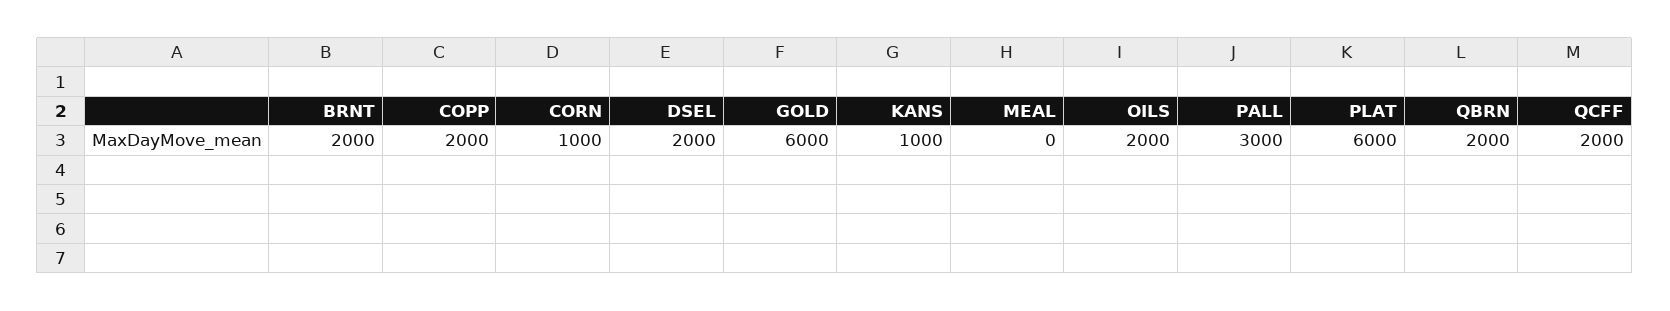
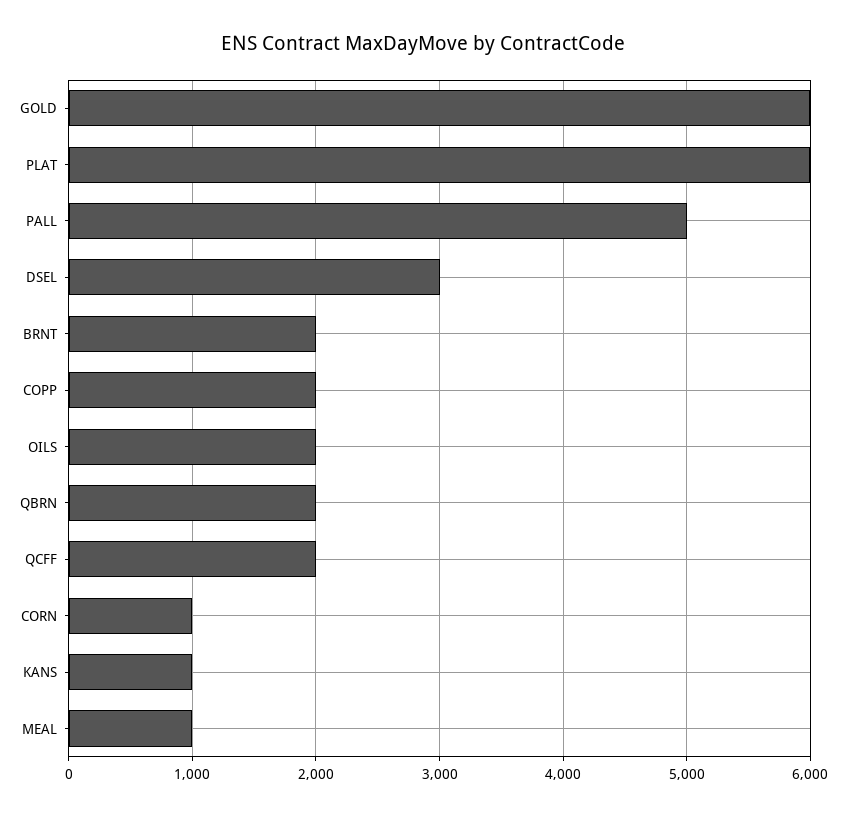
DSEL: 2000 -> 3000
MEAL: 0 -> 1000
PALL: 3000 -> 5000

